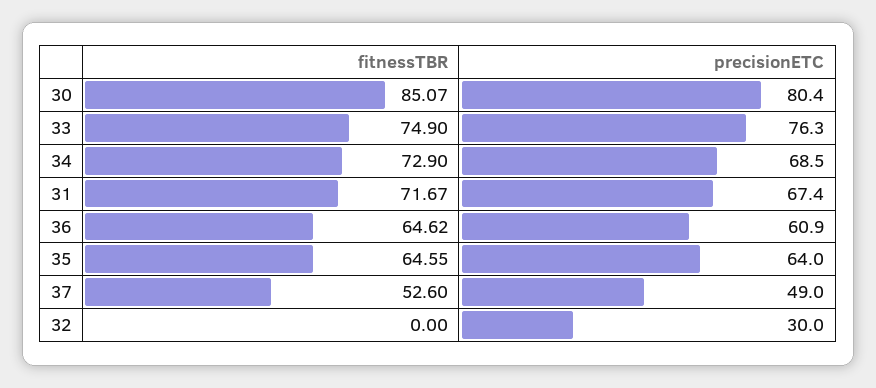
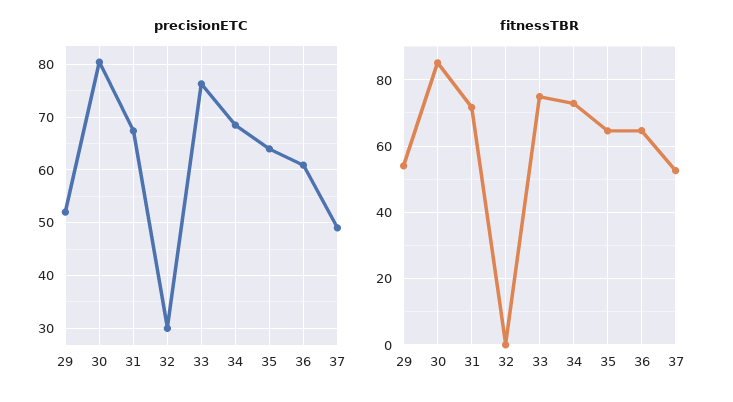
precisionETC, 29: none -> 52
fitnessTBR, 29: none -> 54

